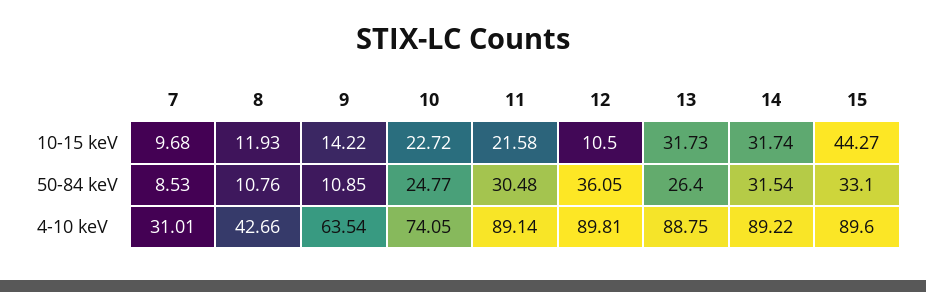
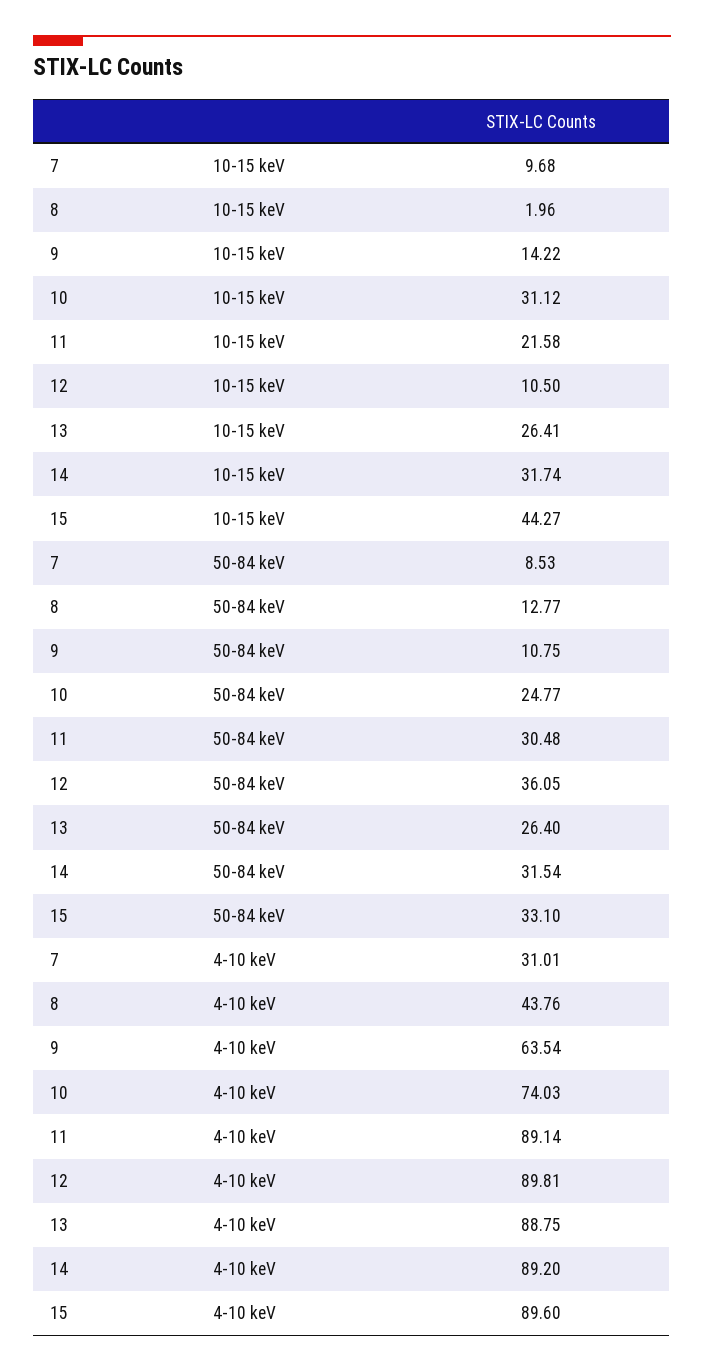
8, 10-15 keV: 11.93 -> 1.96
10, 10-15 keV: 22.72 -> 31.12
13, 10-15 keV: 31.73 -> 26.41
8, 50-84 keV: 10.76 -> 12.77
9, 50-84 keV: 10.85 -> 10.75
8, 4-10 keV: 42.66 -> 43.76
10, 4-10 keV: 74.05 -> 74.03
14, 4-10 keV: 89.22 -> 89.2

